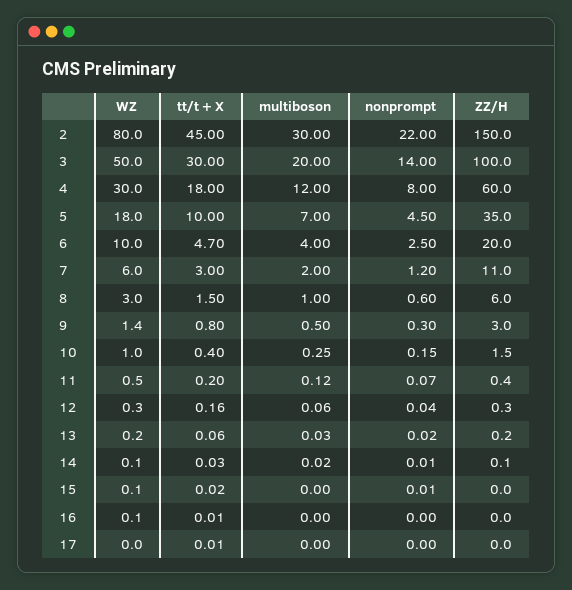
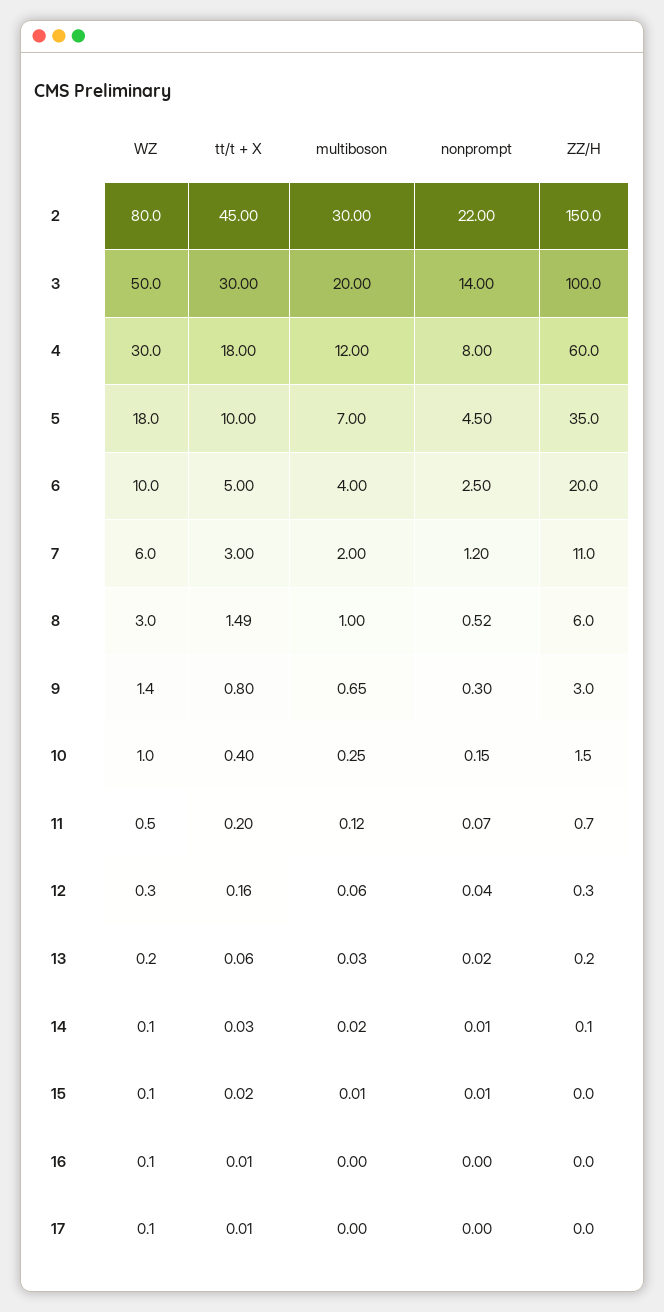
tt/t + X, 6: 4.7 -> 5
tt/t + X, 8: 1.5 -> 1.49
nonprompt, 8: 0.6 -> 0.52
multiboson, 9: 0.5 -> 0.65
ZZ/H, 11: 0.4 -> 0.7
multiboson, 15: 0 -> 0.01
WZ, 17: 0 -> 0.1

